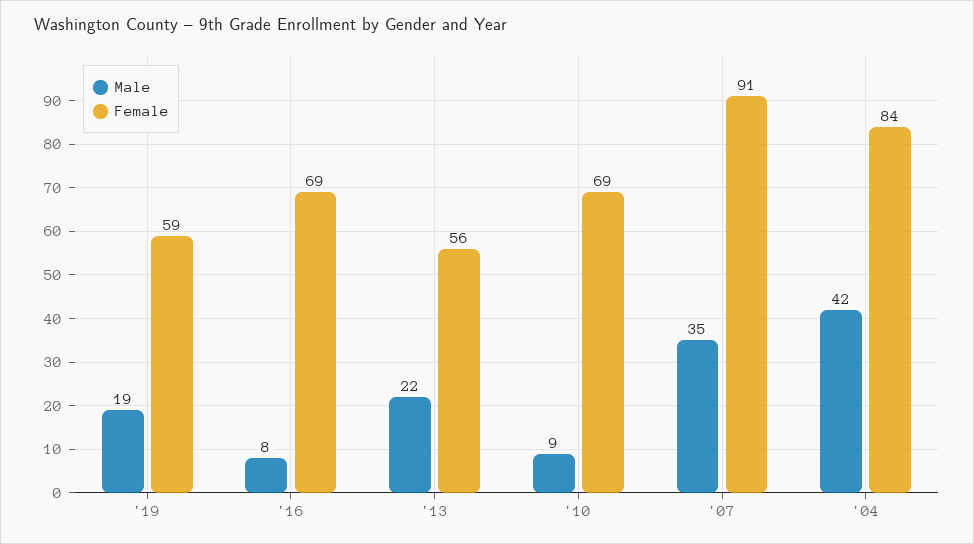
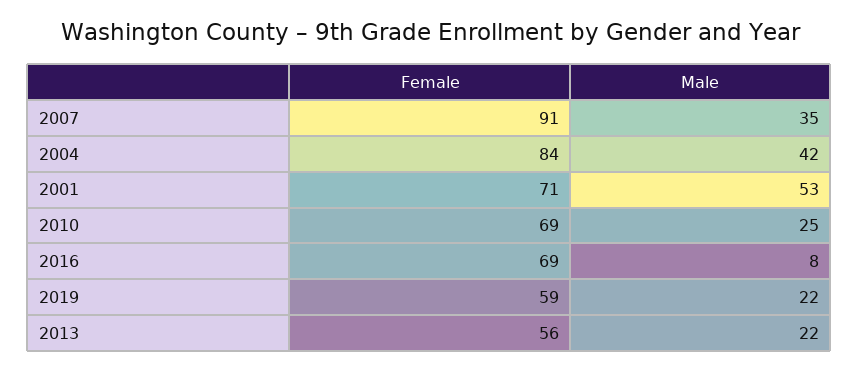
Male, '19: 19 -> 22
Male, '10: 9 -> 25
Female, 2001: none -> 71
Male, 2001: none -> 53

